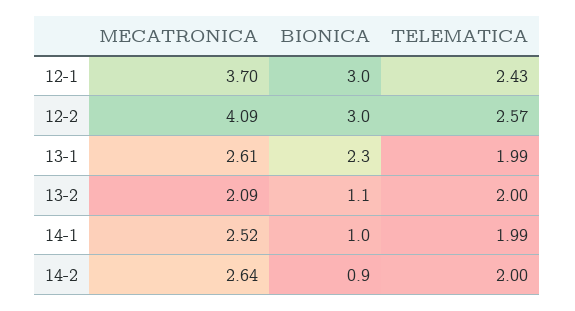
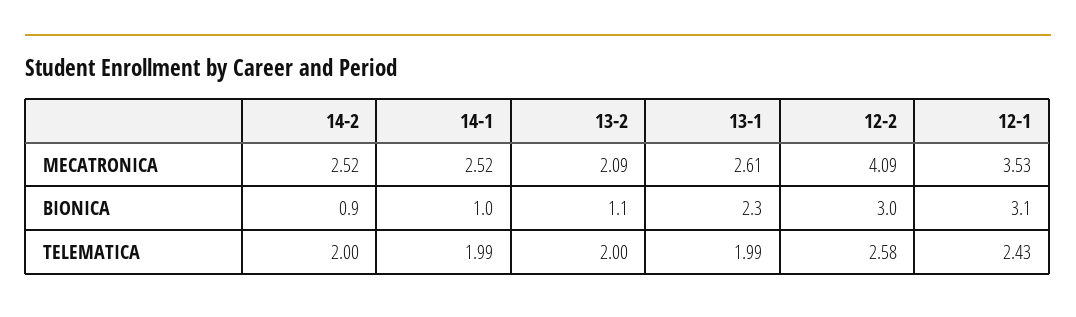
MECATRONICA, 12-1: 3.7 -> 3.53
BIONICA, 12-1: 3 -> 3.1
TELEMATICA, 12-2: 2.57 -> 2.58
MECATRONICA, 14-2: 2.64 -> 2.52

